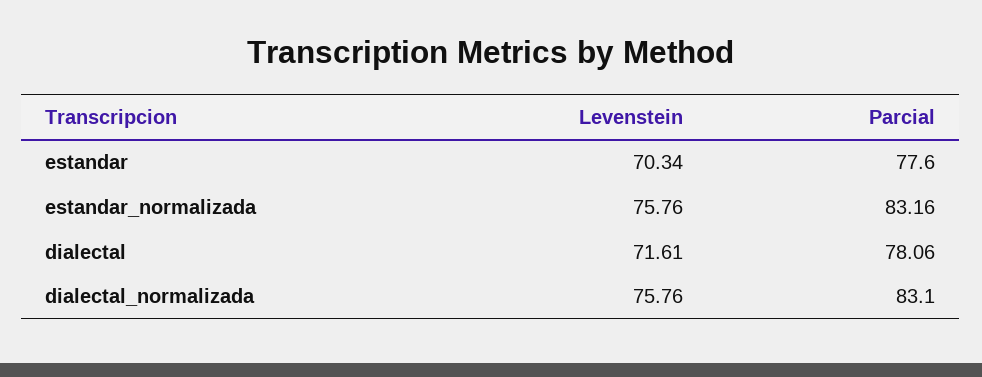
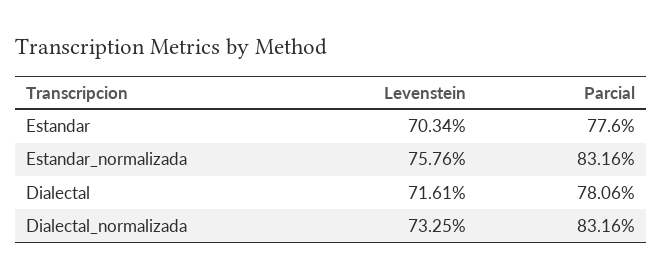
Levenstein, dialectal_normalizada: 75.76 -> 73.25
Parcial, dialectal_normalizada: 83.1 -> 83.16

